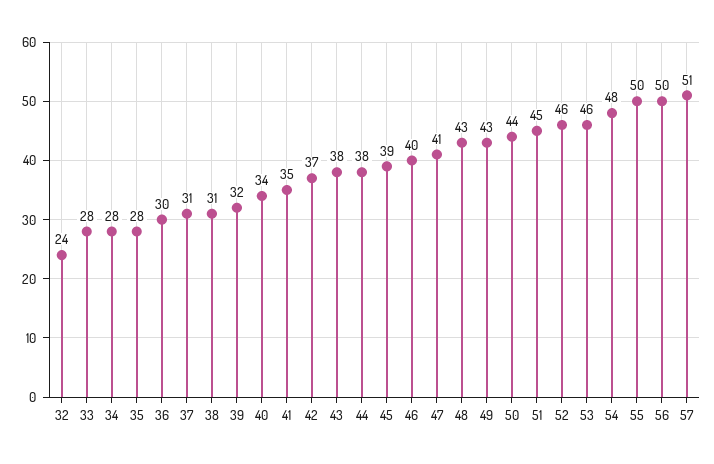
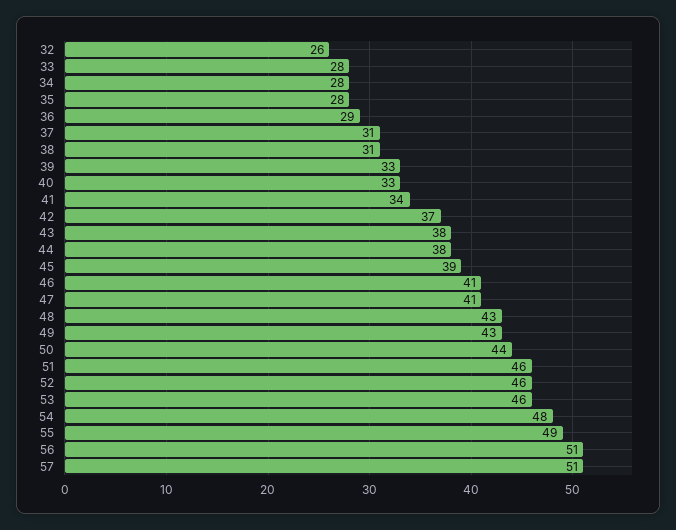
32: 24 -> 26
36: 30 -> 29
39: 32 -> 33
40: 34 -> 33
41: 35 -> 34
46: 40 -> 41
51: 45 -> 46
55: 50 -> 49
56: 50 -> 51

